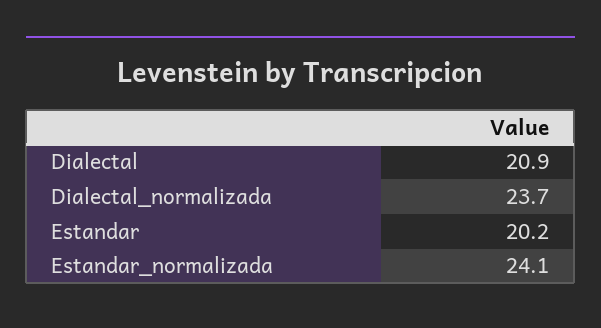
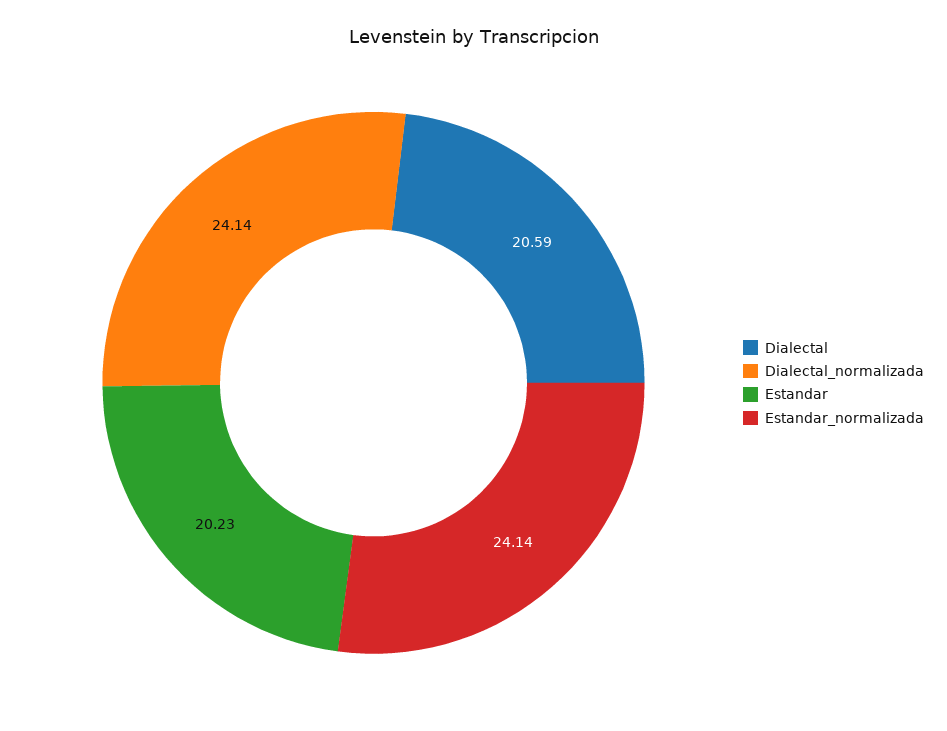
Dialectal: 20.9 -> 20.59
Dialectal_normalizada: 23.7 -> 24.14

